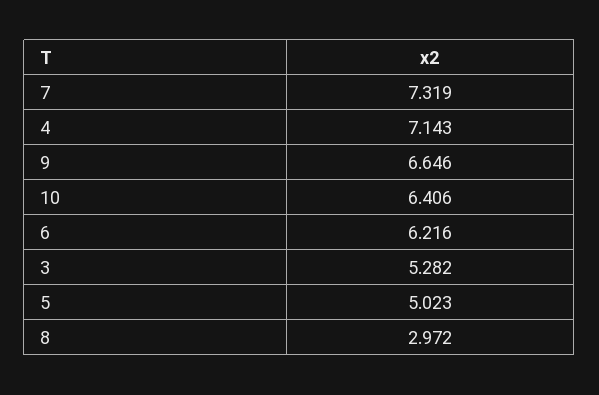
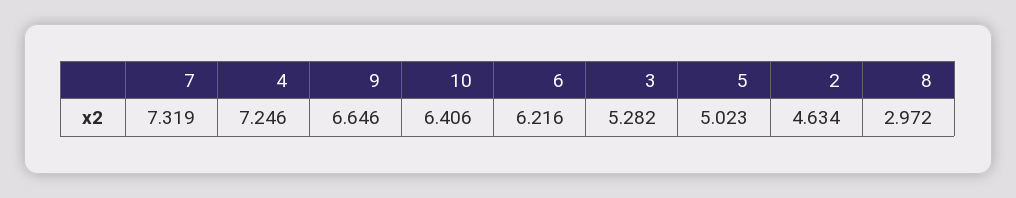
4: 7.143 -> 7.246
2: none -> 4.634

